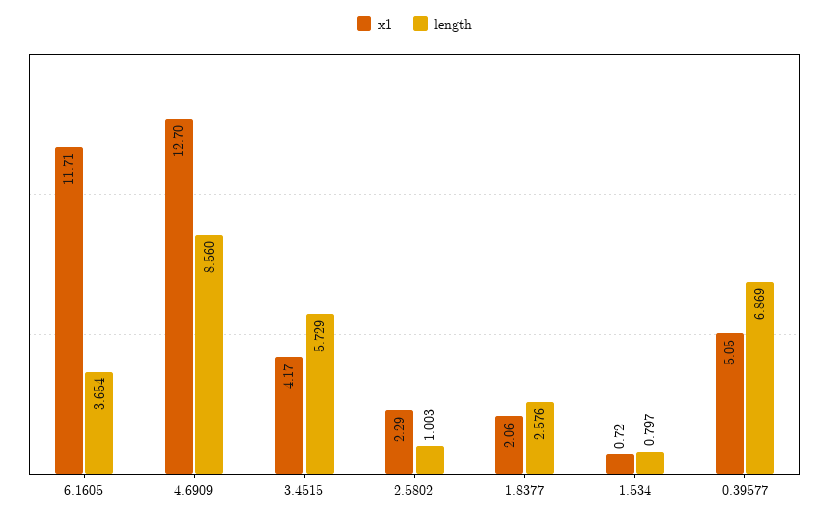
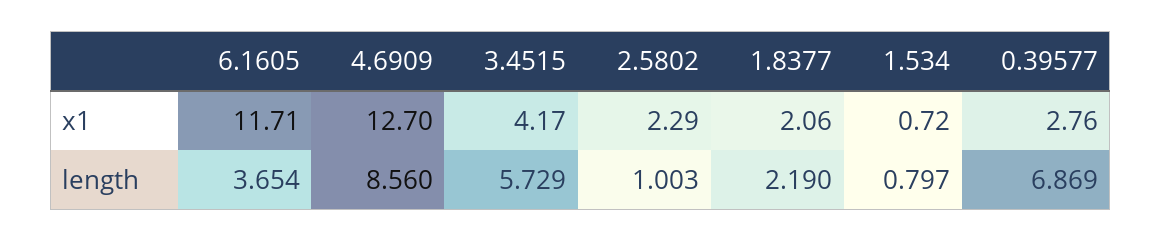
length, 1.8377: 2.576 -> 2.19
x1, 0.39577: 5.05 -> 2.76

